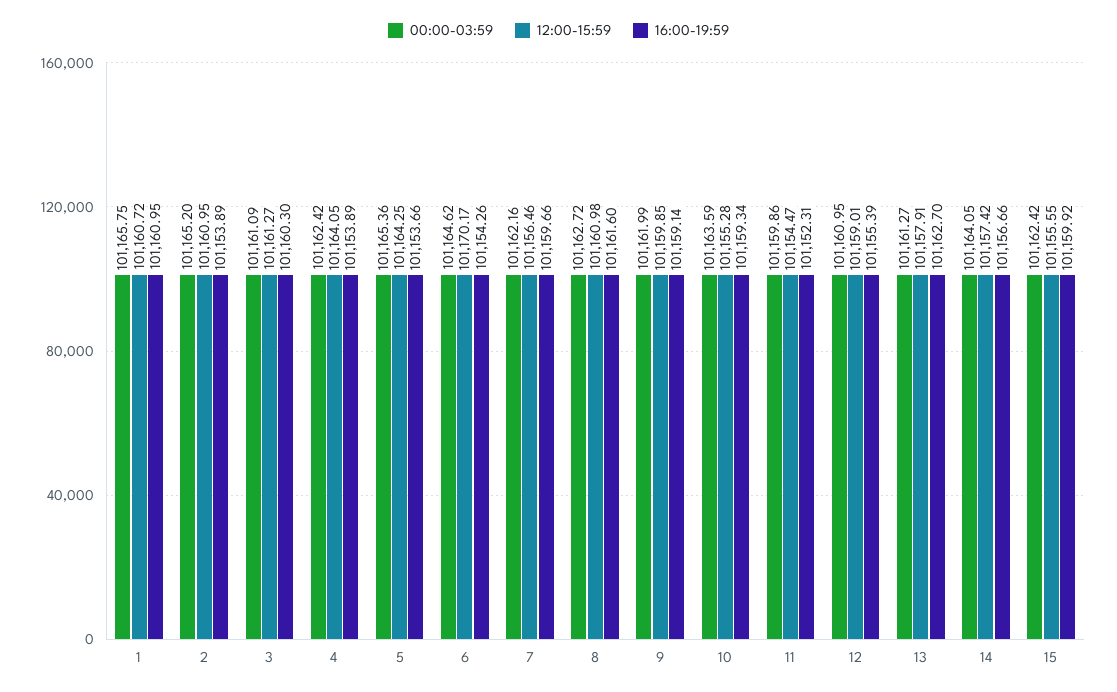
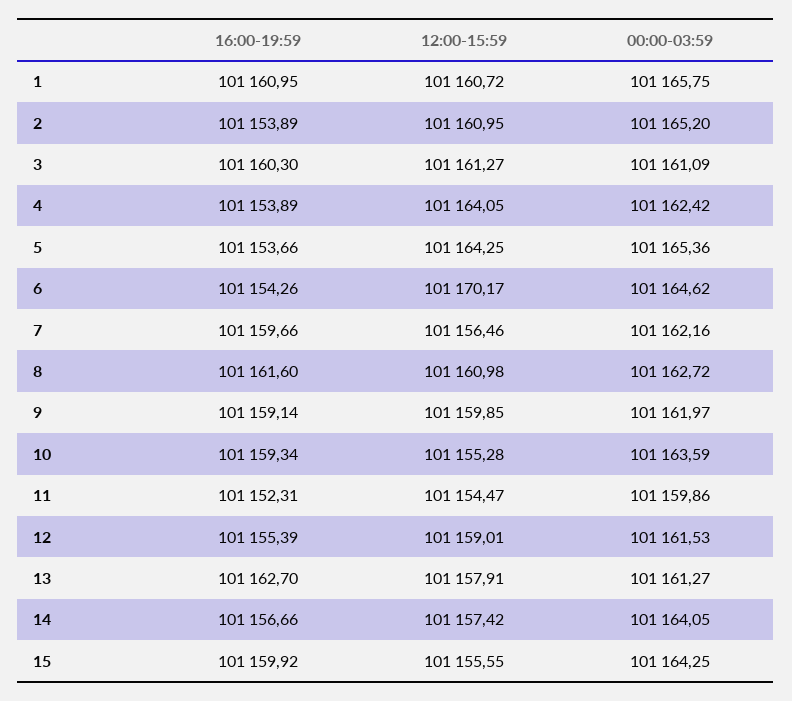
00:00-03:59, 9: 101161.99 -> 101161.97
00:00-03:59, 12: 101160.95 -> 101161.53
00:00-03:59, 15: 101162.42 -> 101164.25

